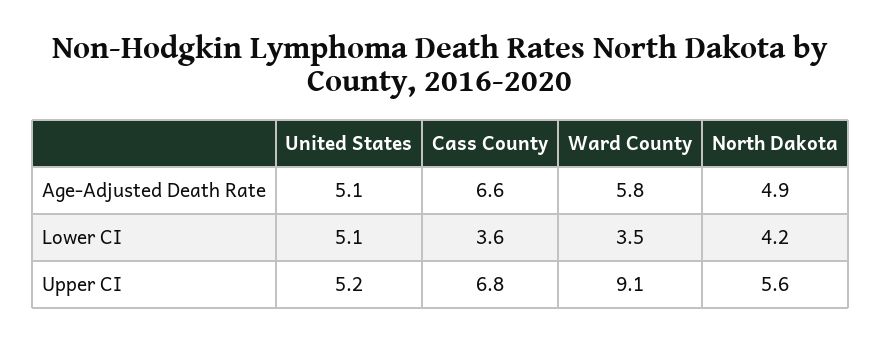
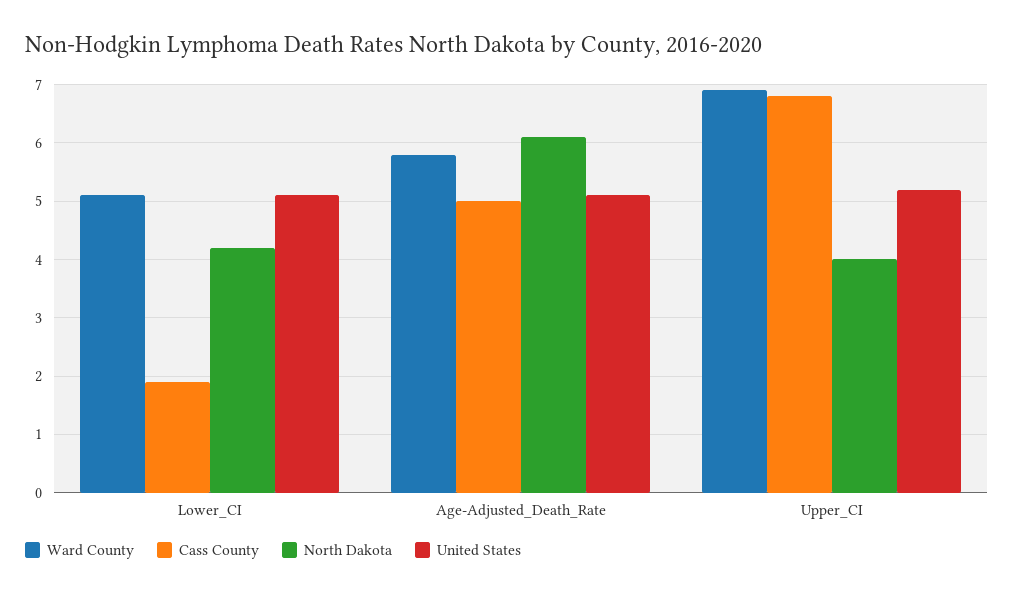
Cass County, Age-Adjusted Death Rate: 6.6 -> 5
North Dakota, Age-Adjusted Death Rate: 4.9 -> 6
Cass County, Lower CI: 3.6 -> 2
Ward County, Lower CI: 3.5 -> 5
Ward County, Upper CI: 9.1 -> 7
North Dakota, Upper CI: 5.6 -> 4

